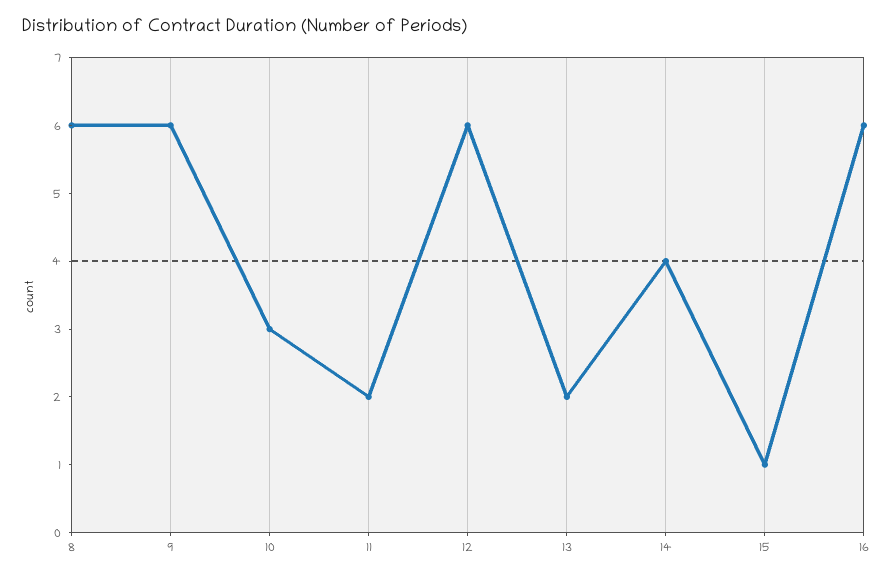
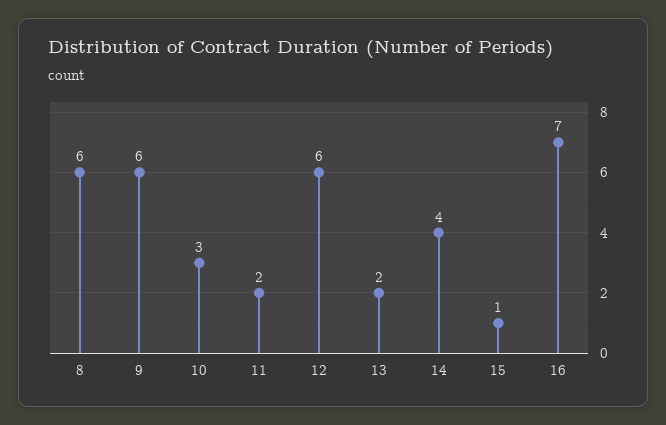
16: 6 -> 7

